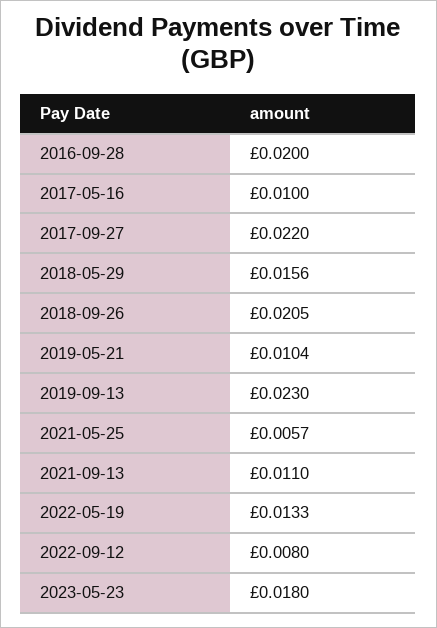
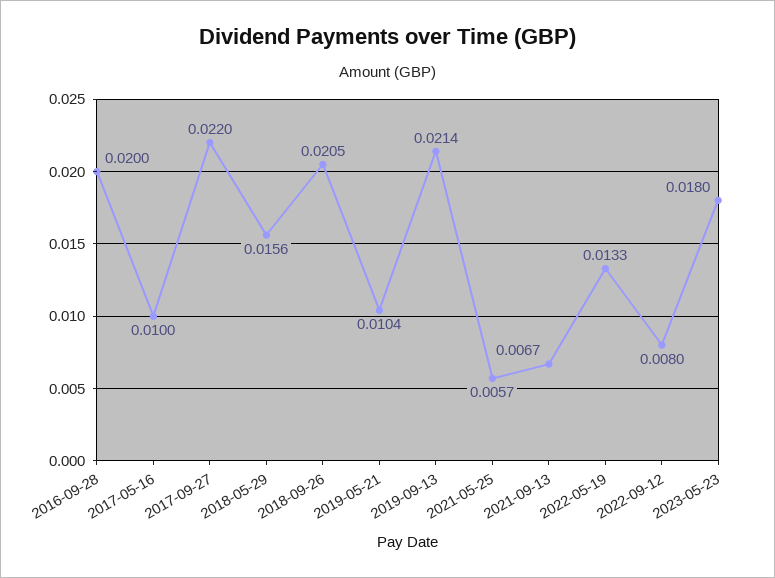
2019-09-13: 0.023 -> 0.0214
2021-09-13: 0.011 -> 0.0067

